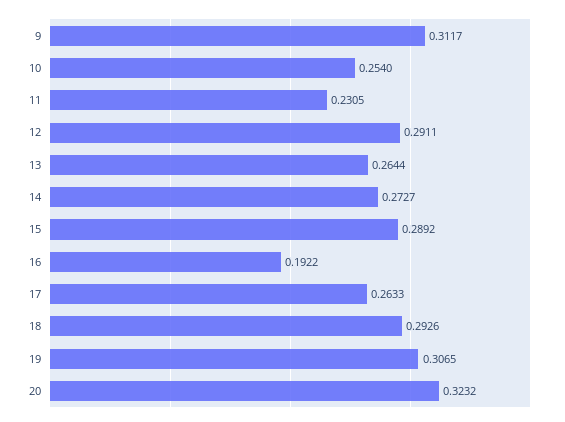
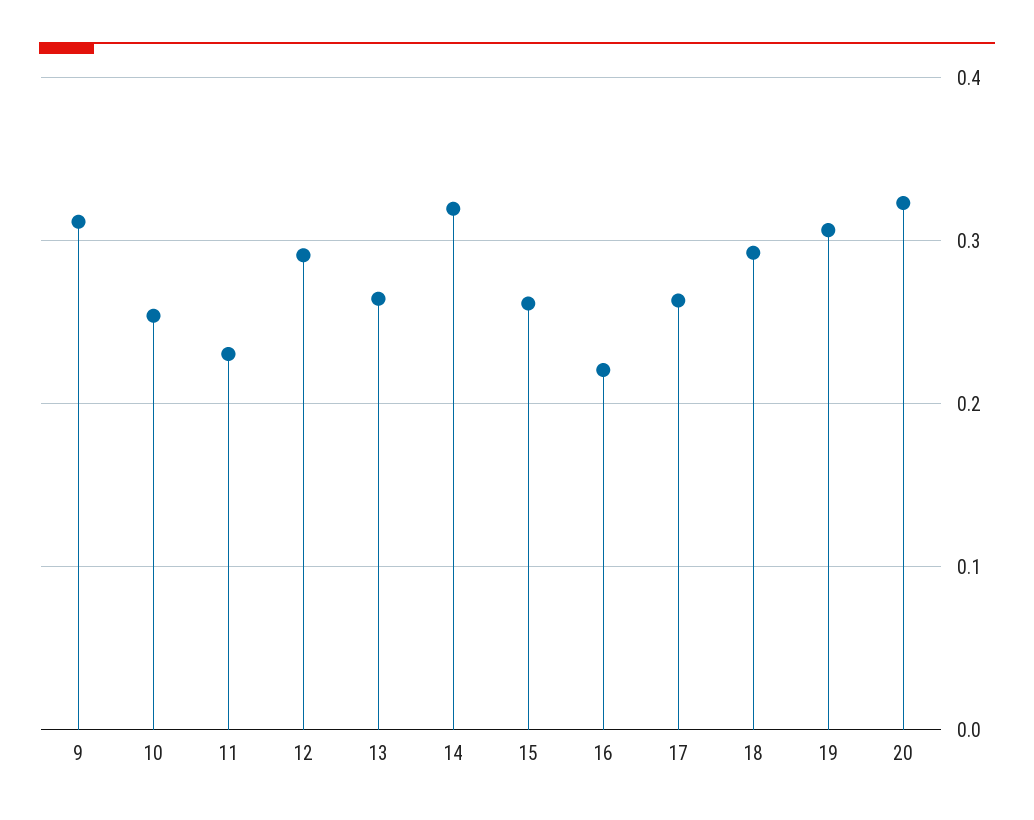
14: 0.2727 -> 0.32
15: 0.2892 -> 0.26
16: 0.1922 -> 0.22

